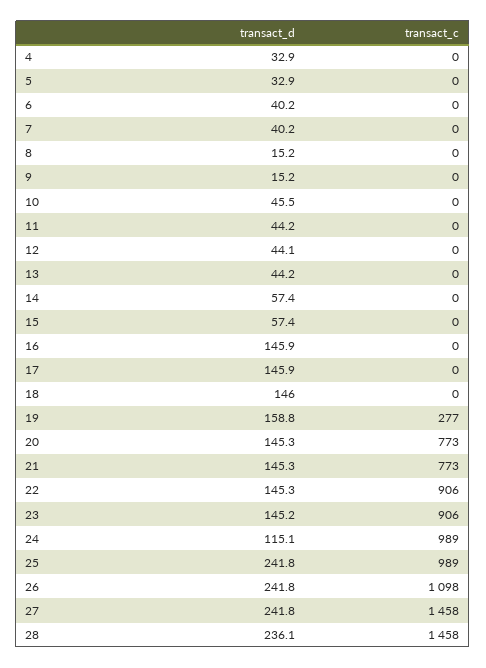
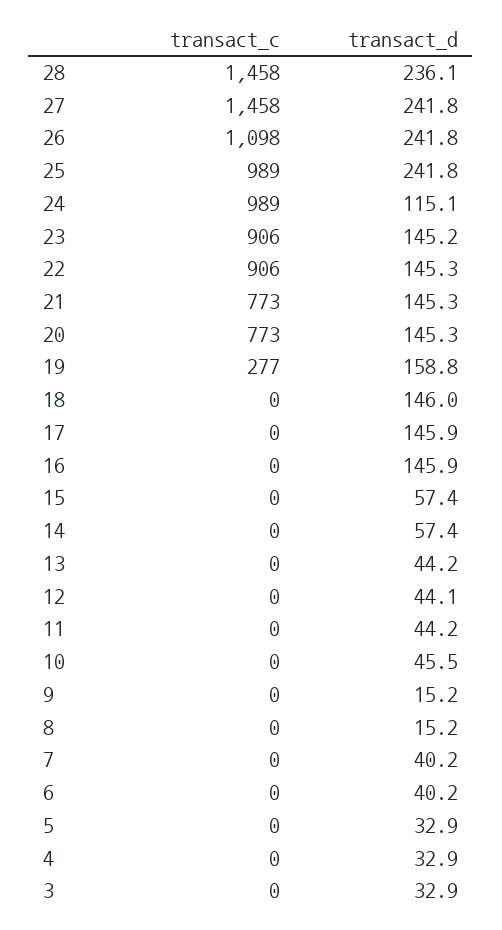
transact_c, 3: none -> 0
transact_d, 3: none -> 32.9

